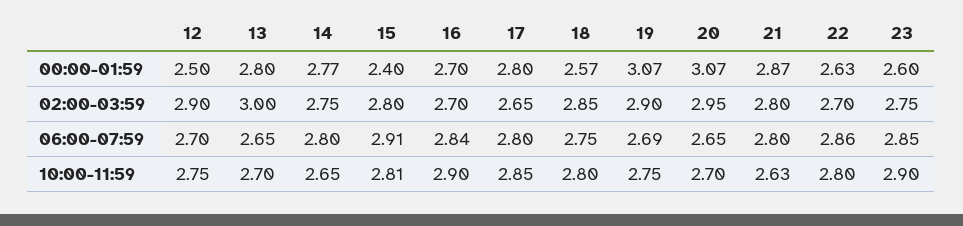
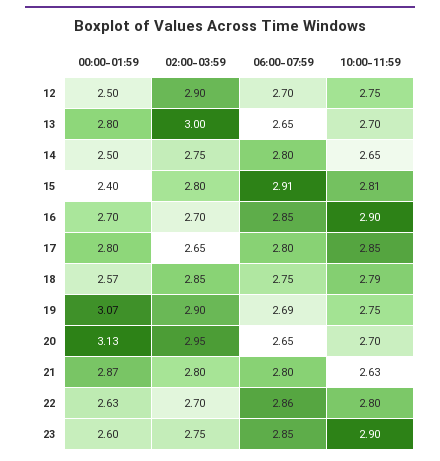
14, 00:00-01:59: 2.77 -> 2.5
20, 00:00-01:59: 3.07 -> 3.13
16, 06:00-07:59: 2.84 -> 2.85
18, 10:00-11:59: 2.8 -> 2.79

